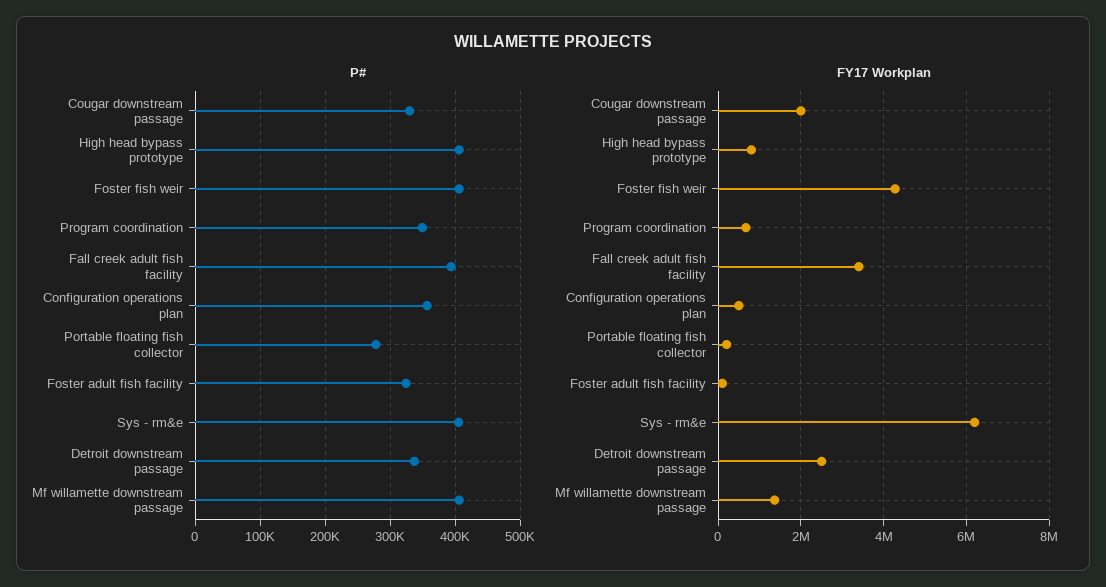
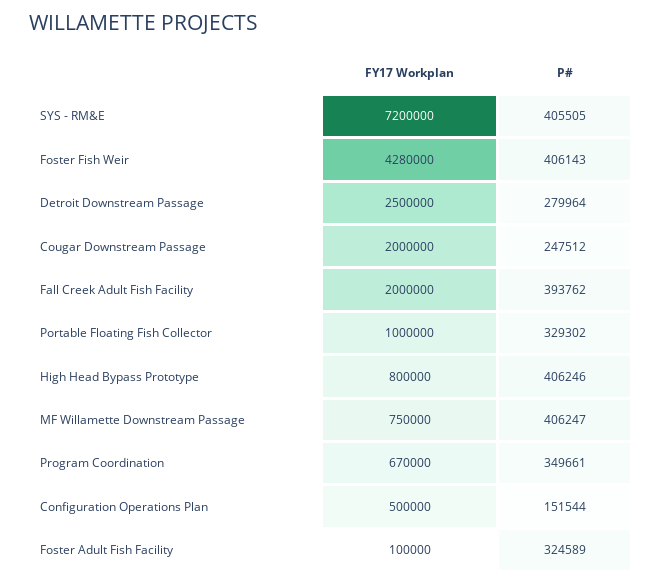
P#, Cougar downstream passage: 330000 -> 247512
P#, Configuration operations plan: 360000 -> 151544
P#, Portable floating fish collector: 280000 -> 329302
P#, Detroit downstream passage: 340000 -> 279964
FY17 Workplan, Fall creek adult fish facility: 3400000 -> 2000000
FY17 Workplan, Portable floating fish collector: 200000 -> 1000000
FY17 Workplan, Sys - rm&e: 6200000 -> 7200000
FY17 Workplan, Mf willamette downstream passage: 1400000 -> 750000

